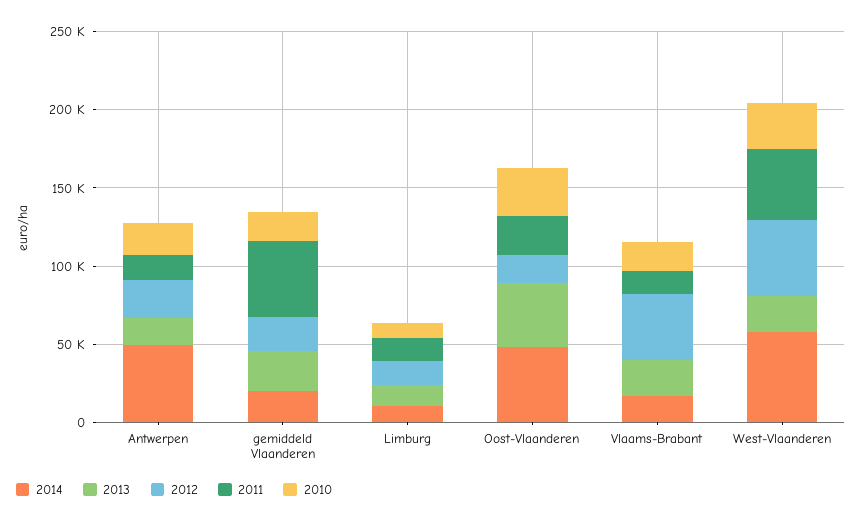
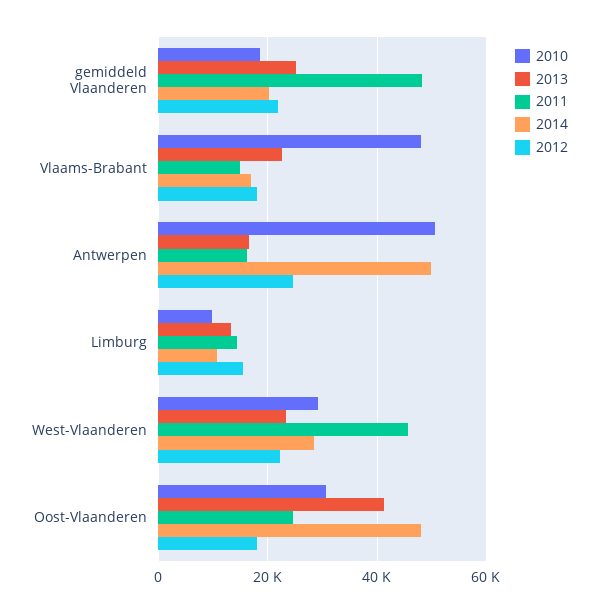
2010, Antwerpen: 20000 -> 50000
2012, Vlaams-Brabant: 40000 -> 18000
2010, Vlaams-Brabant: 20000 -> 48000
2014, West-Vlaanderen: 60000 -> 28000
2012, West-Vlaanderen: 50000 -> 22000

